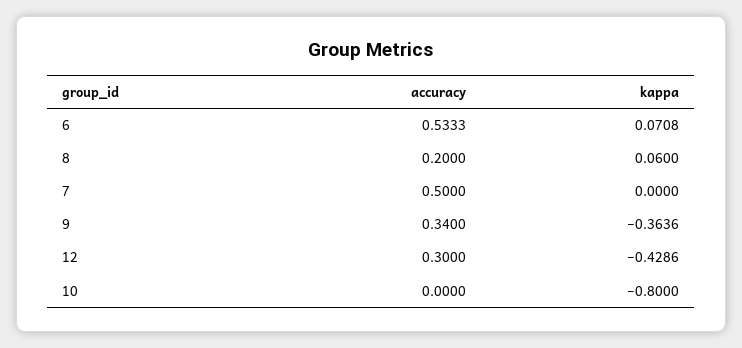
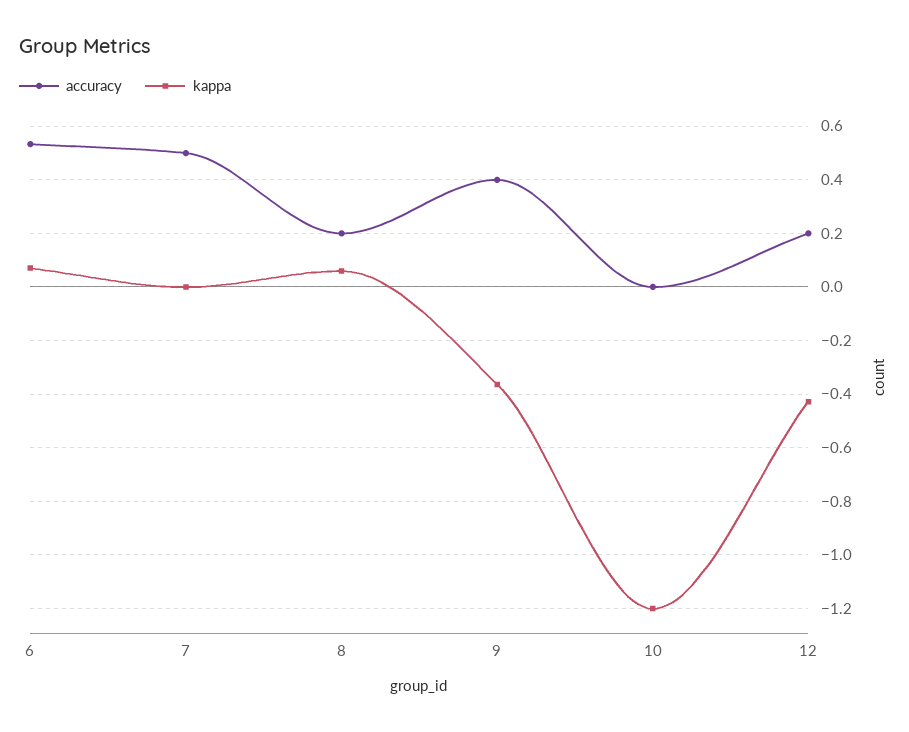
accuracy, 9: 0.34 -> 0.4
accuracy, 12: 0.3 -> 0.2
kappa, 10: -0.8 -> -1.2

